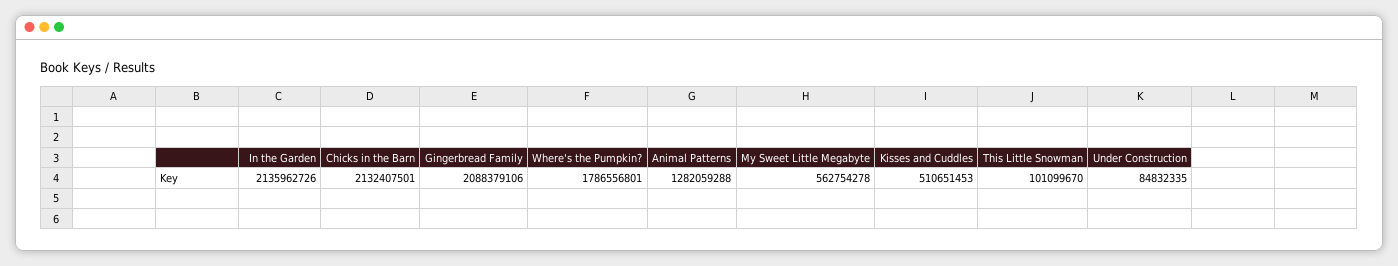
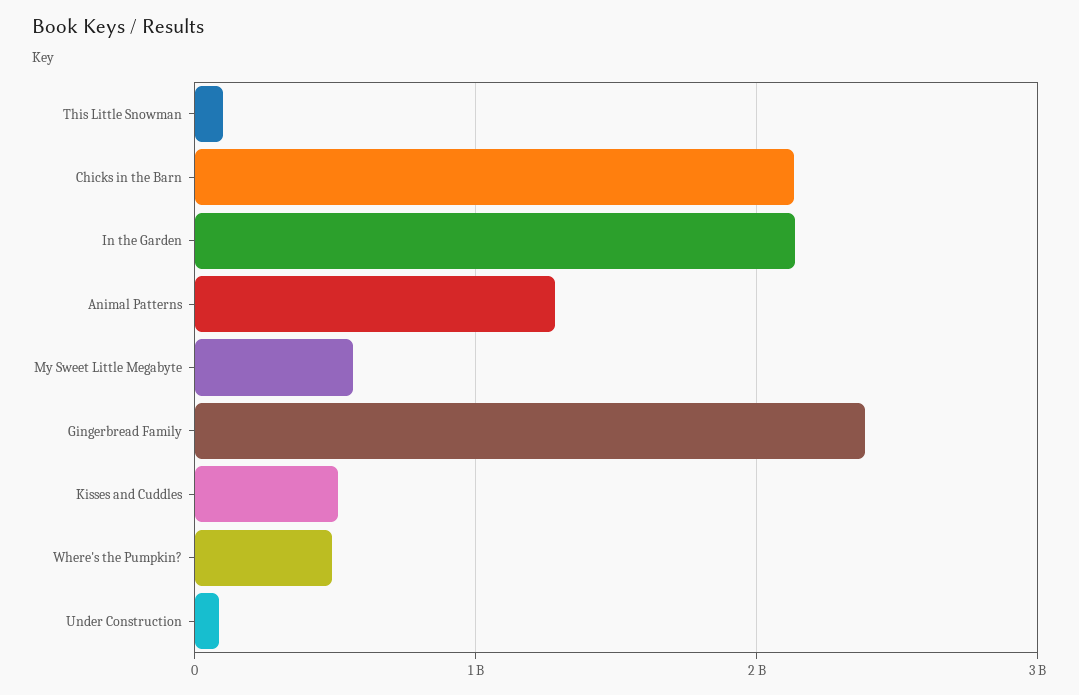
Gingerbread Family: 2088379106 -> 2400000000
Where's the Pumpkin?: 1786556801 -> 500000000

